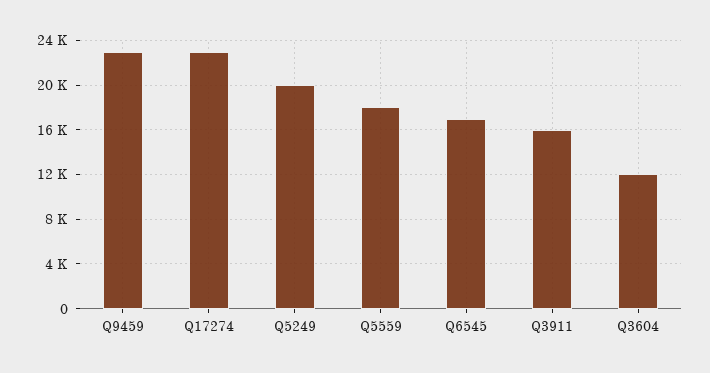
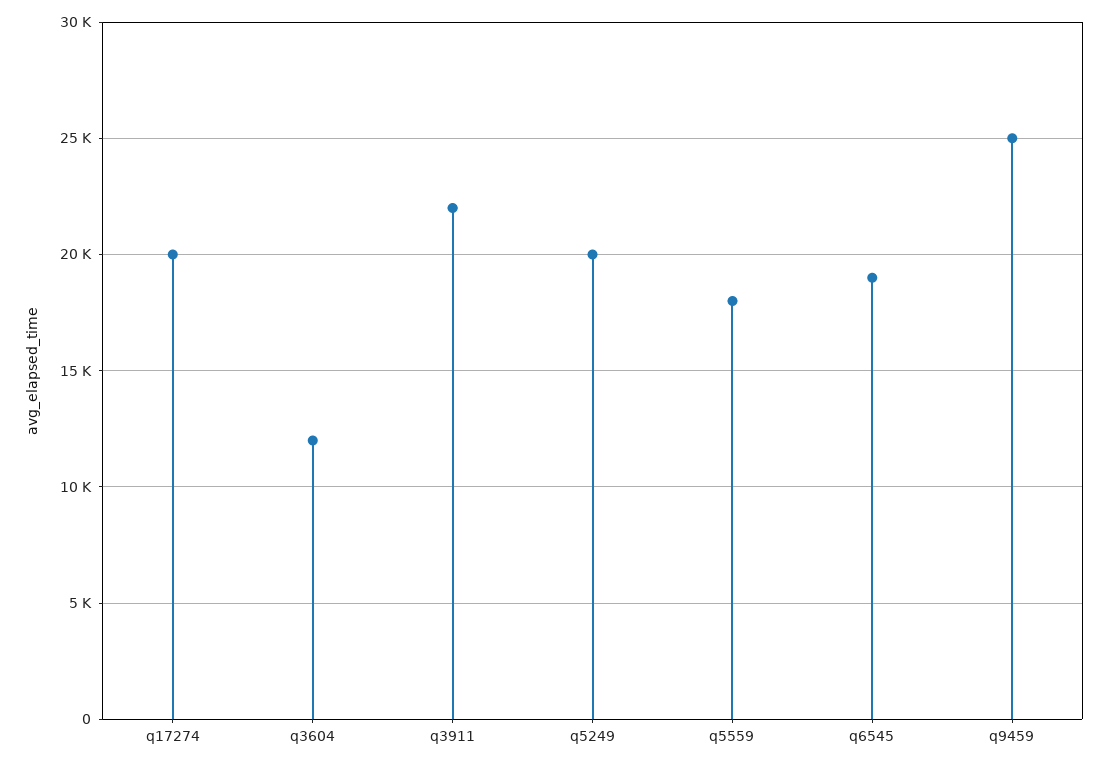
Q9459: 23000 -> 25000
Q17274: 23000 -> 20000
Q6545: 17000 -> 19000
Q3911: 16000 -> 22000

